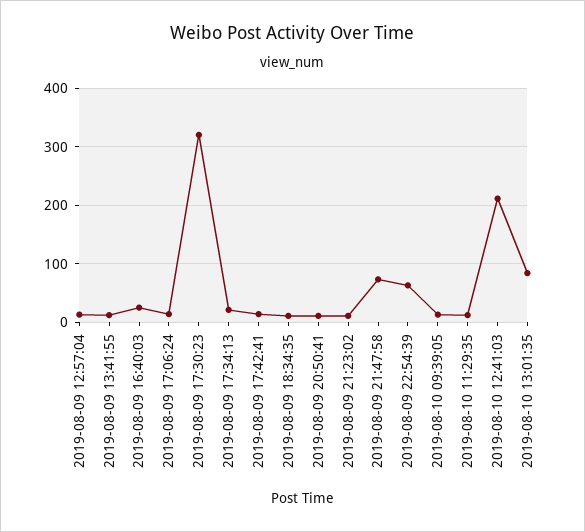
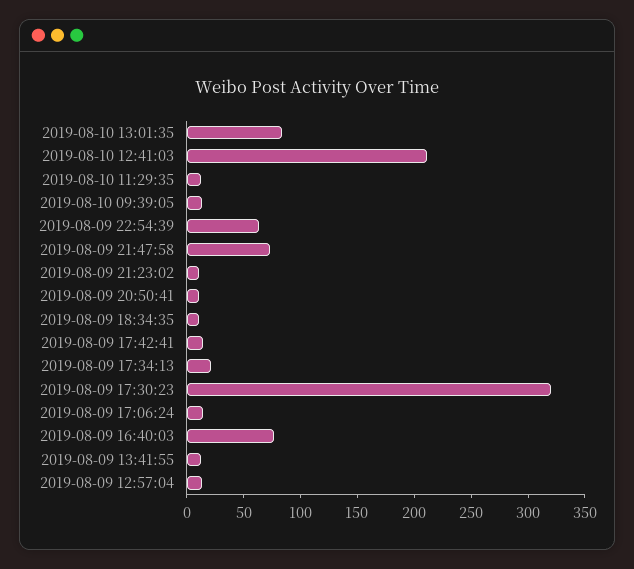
2019-08-09 16:40:03: 20 -> 80

